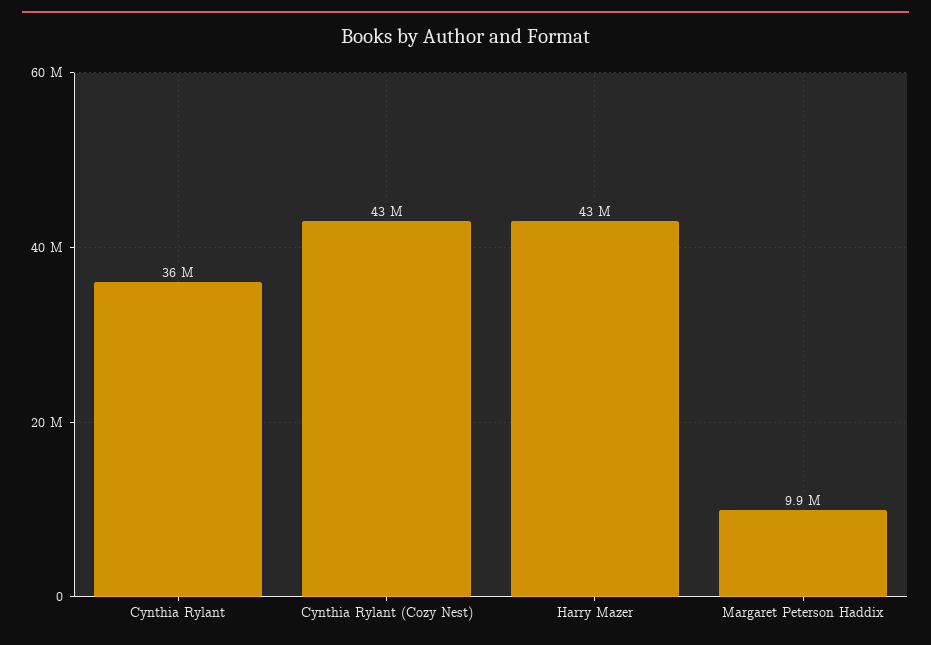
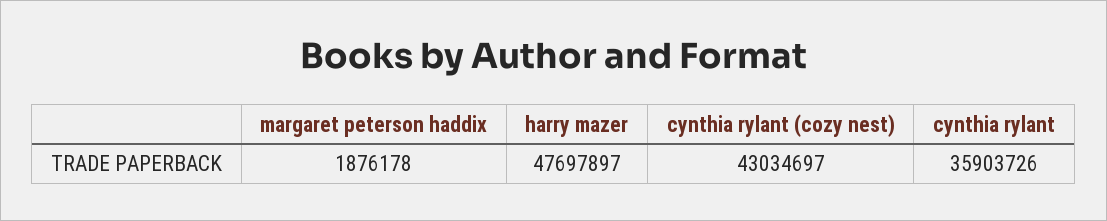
Harry Mazer: 43000000 -> 47697897
Margaret Peterson Haddix: 9900000 -> 1876178

